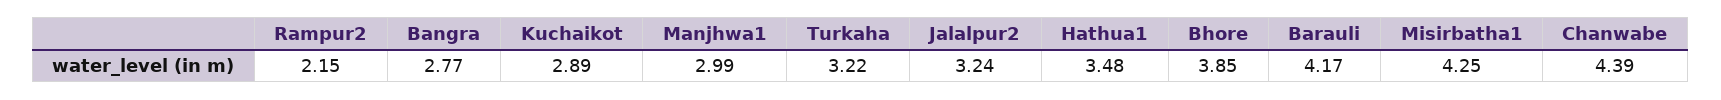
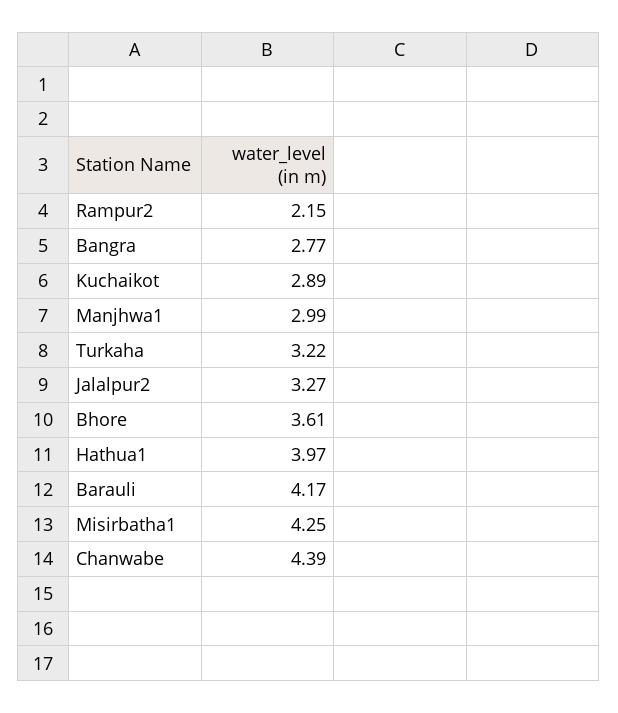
Jalalpur2: 3.24 -> 3.27
Hathua1: 3.48 -> 3.97
Bhore: 3.85 -> 3.61

